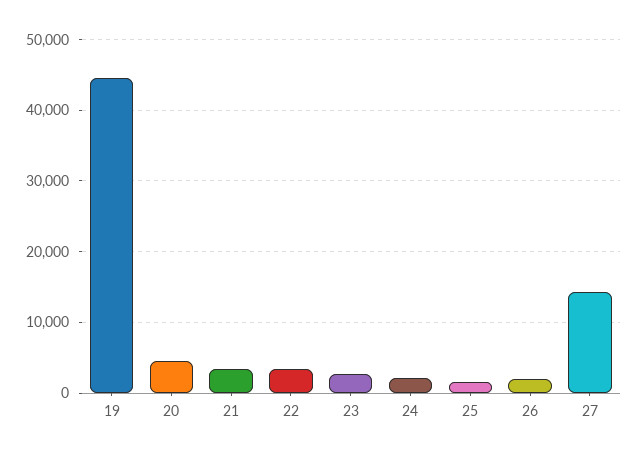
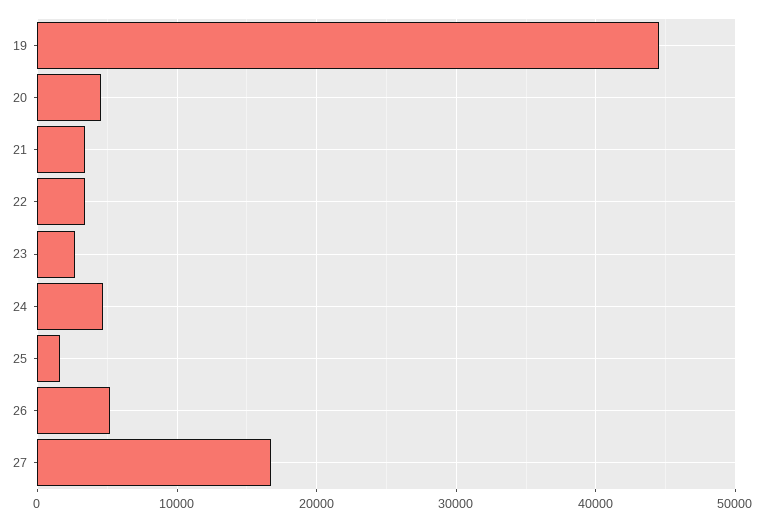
24: 2000 -> 5000
26: 2000 -> 5000
27: 14000 -> 17000

